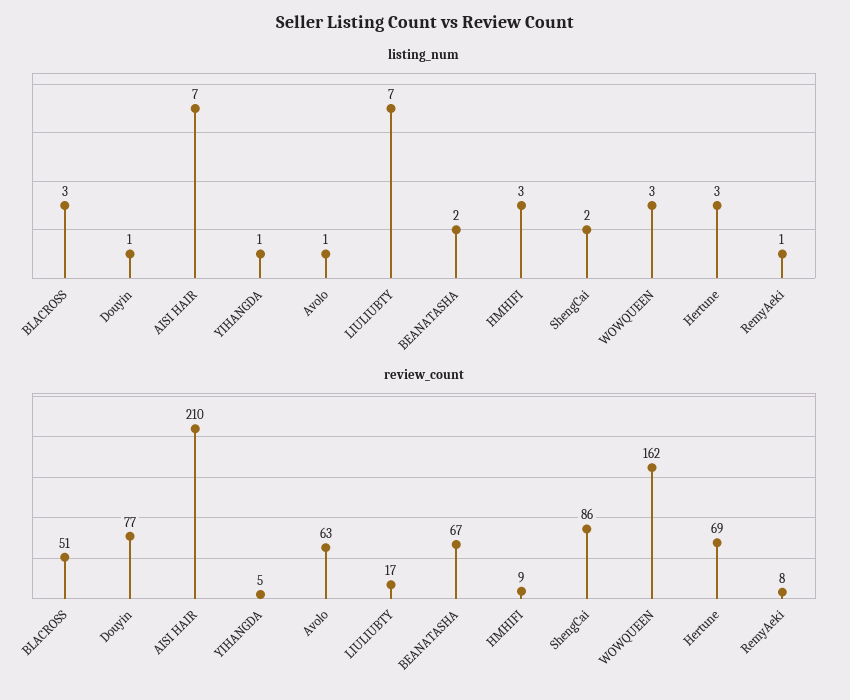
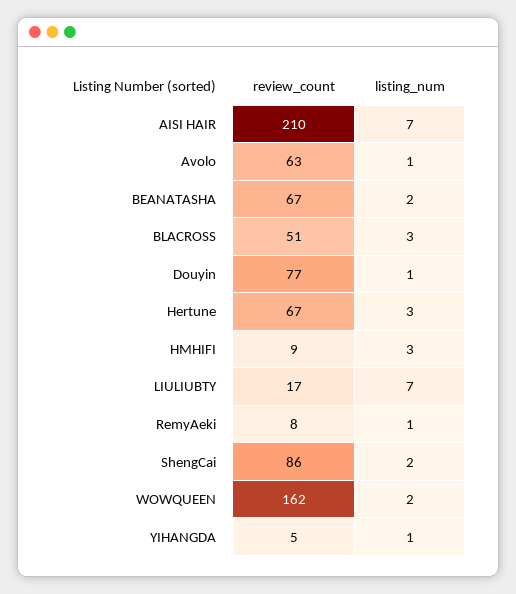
listing_num, WOWQUEEN: 3 -> 2
review_count, Hertune: 69 -> 67

